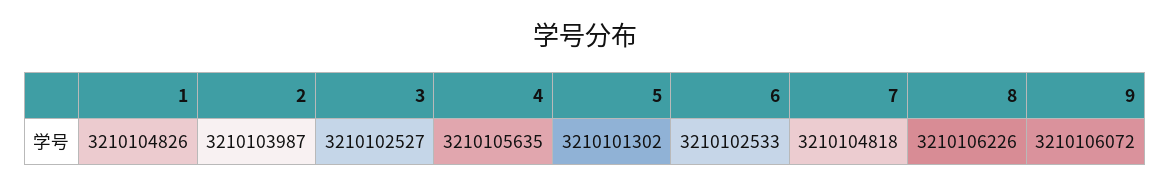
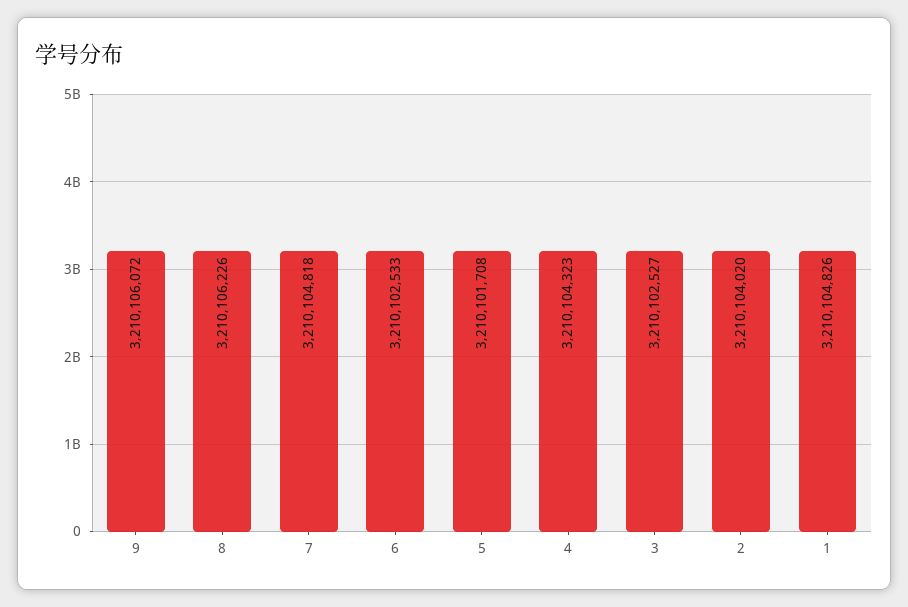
2: 3210103987 -> 3210104020
4: 3210105635 -> 3210104323
5: 3210101302 -> 3210101708

